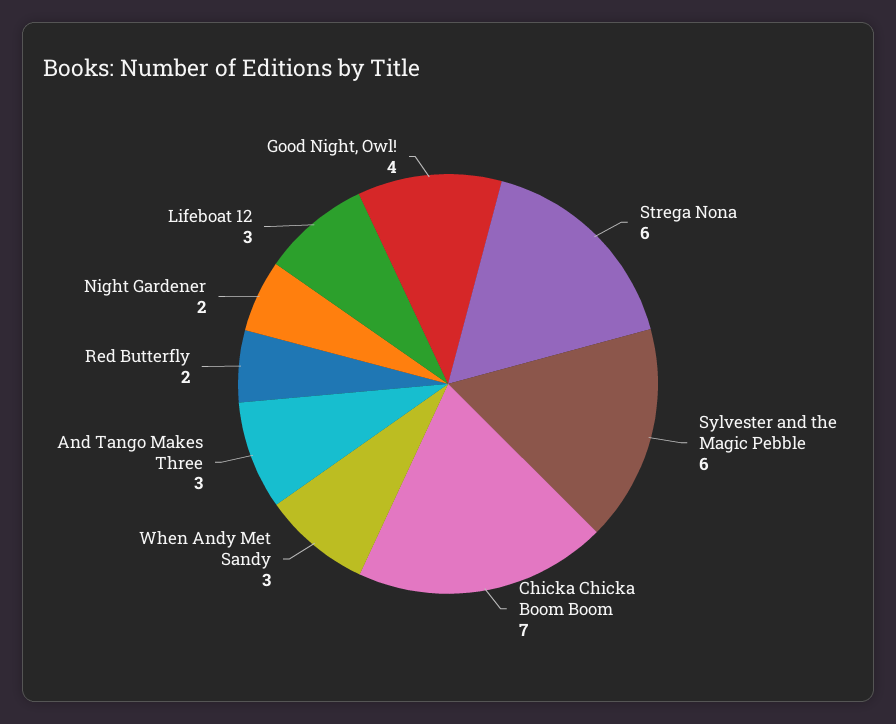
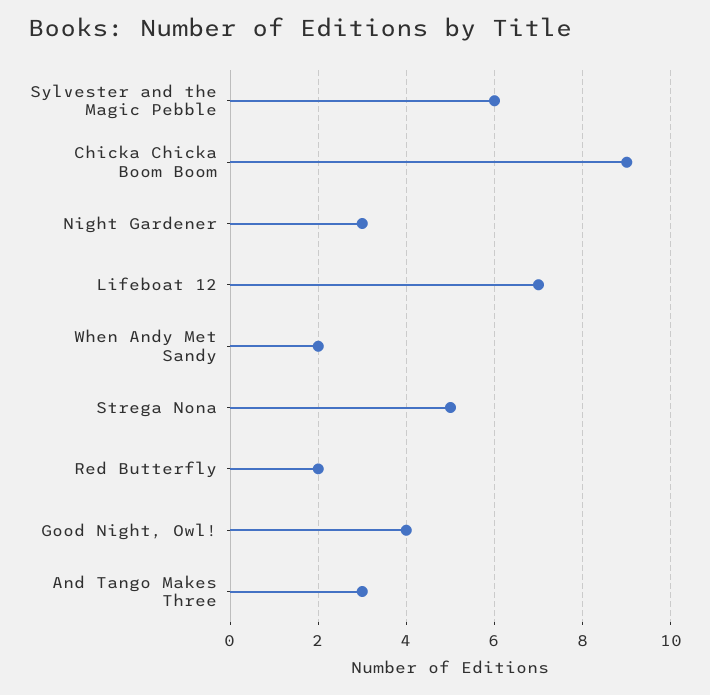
Strega Nona: 6 -> 5
Chicka Chicka Boom Boom: 7 -> 9
When Andy Met Sandy: 3 -> 2
Night Gardener: 2 -> 3
Lifeboat 12: 3 -> 7

